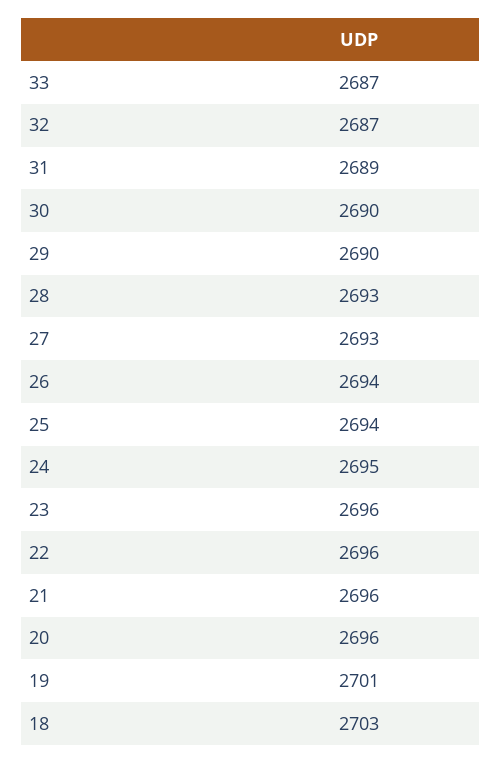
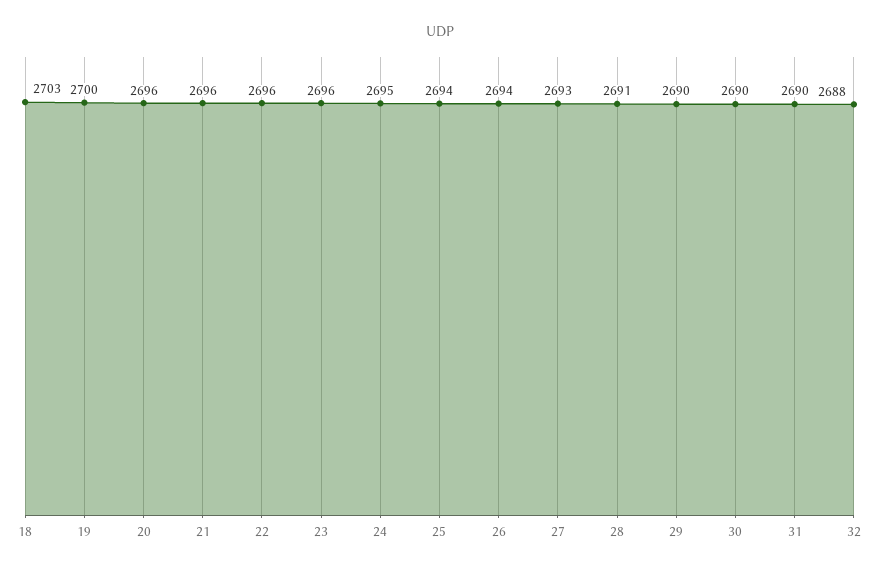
33: 2687 -> none
32: 2687 -> 2688
31: 2689 -> 2690
28: 2693 -> 2691
19: 2701 -> 2700

